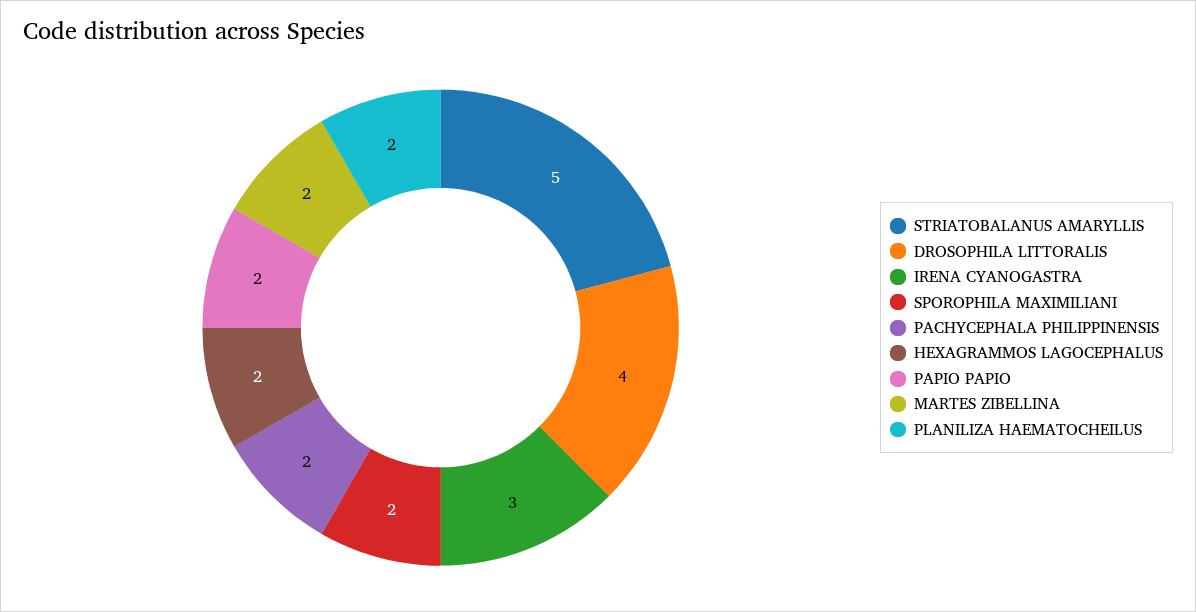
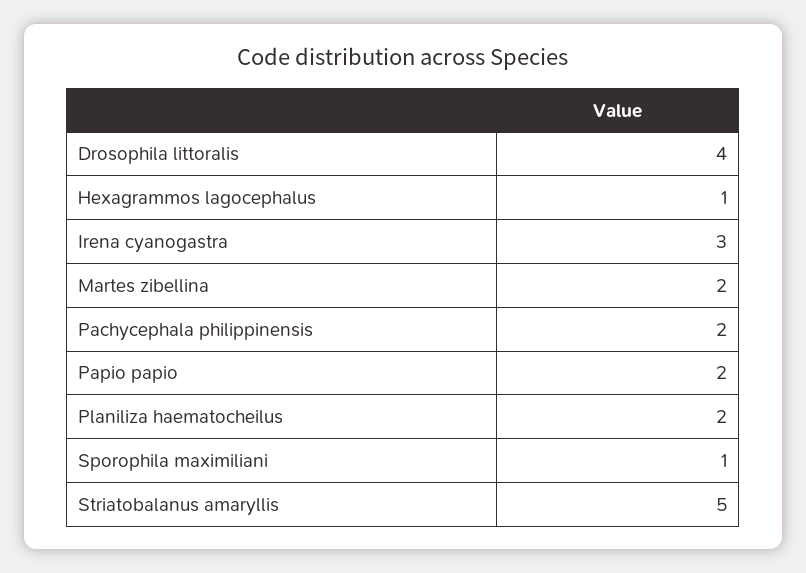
SPOROPHILA MAXIMILIANI: 2 -> 1
HEXAGRAMMOS LAGOCEPHALUS: 2 -> 1

